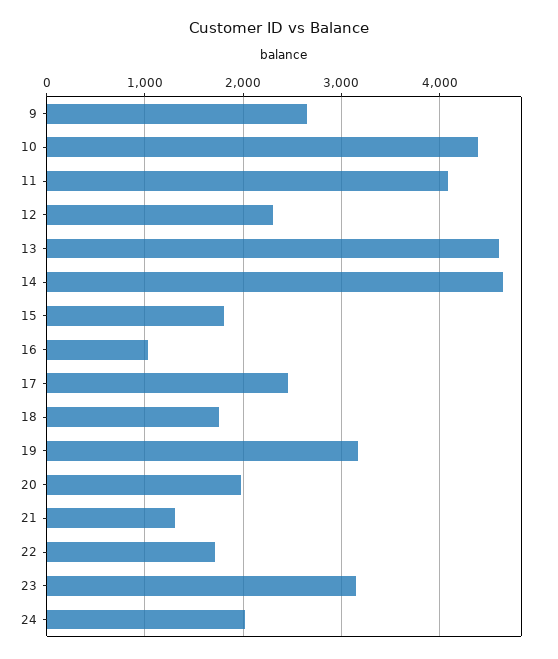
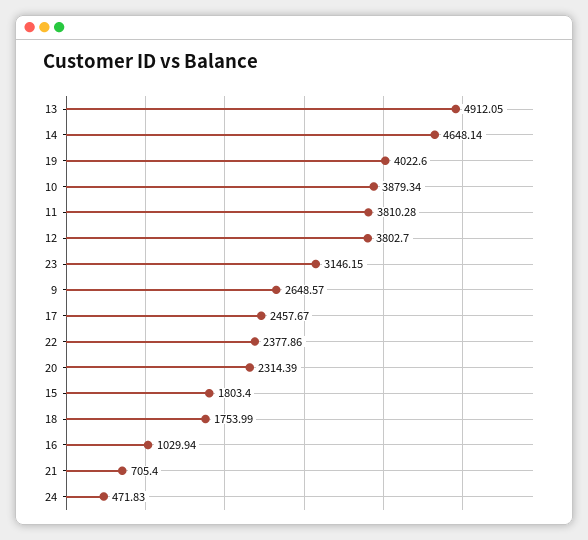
10: 4400 -> 3879.34
11: 4100 -> 3810.28
12: 2300 -> 3802.7
13: 4600 -> 4912.05
19: 3200 -> 4022.6
20: 2000 -> 2314.39
21: 1300 -> 705.4
22: 1700 -> 2377.86
24: 2000 -> 471.83

